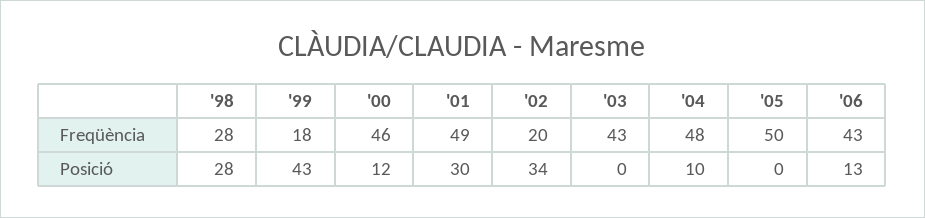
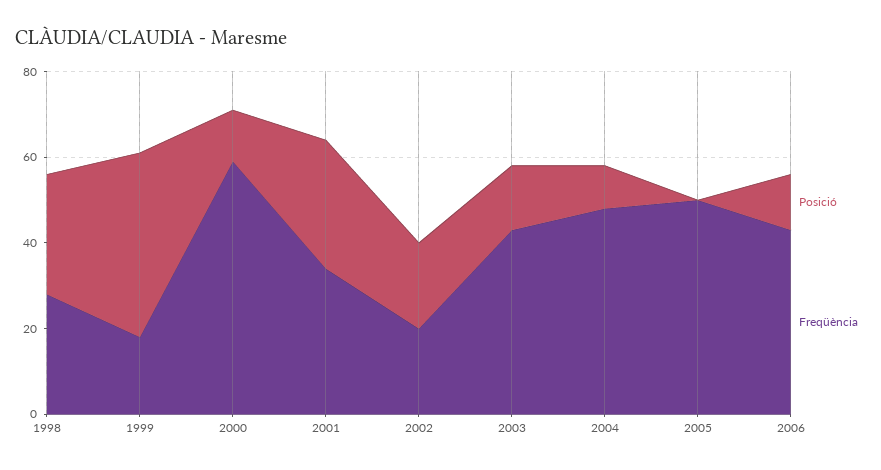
Freqüència, '00: 46 -> 60
Freqüència, '01: 49 -> 35
Posició, '02: 34 -> 20
Posició, '03: 0 -> 15

